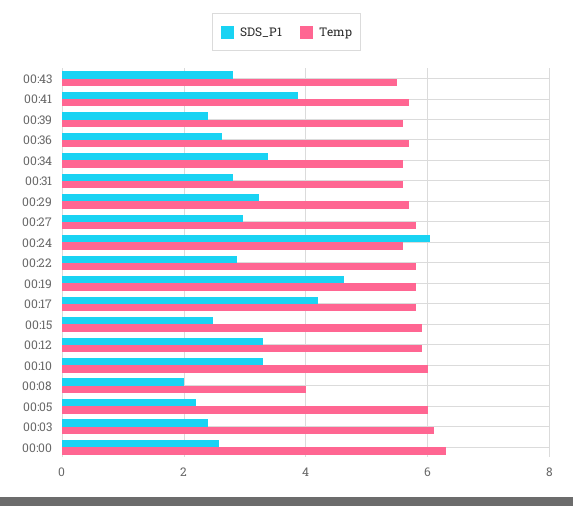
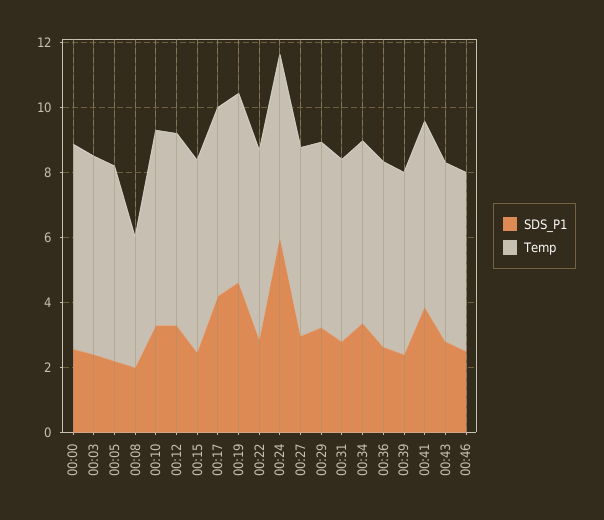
SDS_P1, 00:46: none -> 2.5
Temp, 00:46: none -> 5.5

